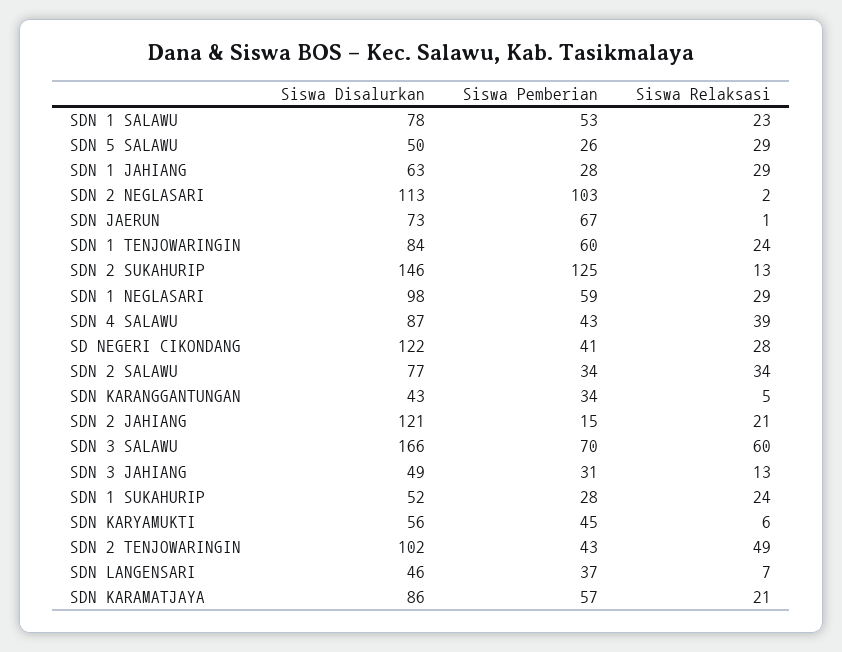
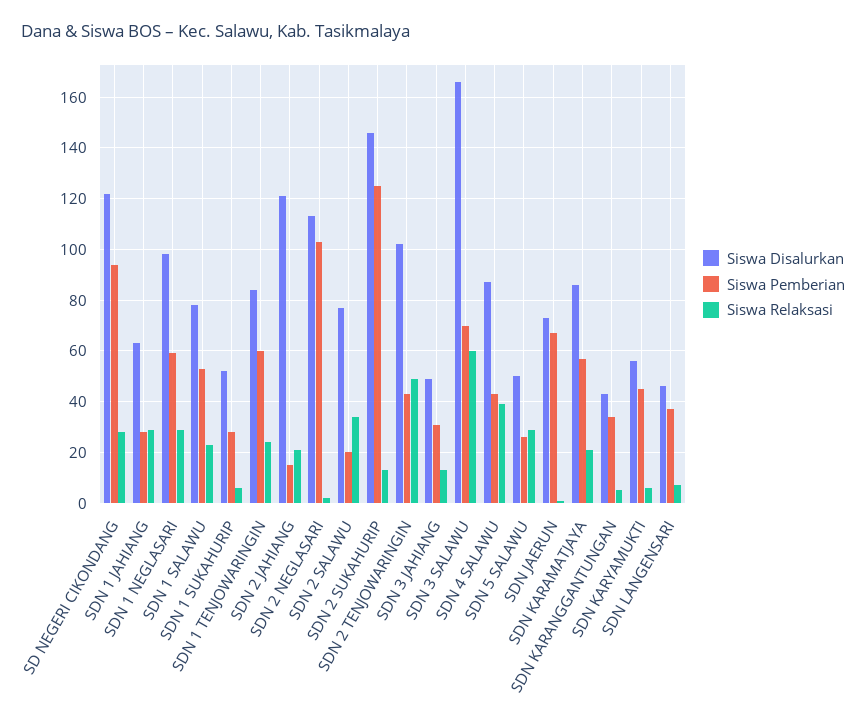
Siswa Pemberian, SD NEGERI CIKONDANG: 41 -> 95
Siswa Pemberian, SDN 2 SALAWU: 34 -> 20
Siswa Relaksasi, SDN 1 SUKAHURIP: 24 -> 5

